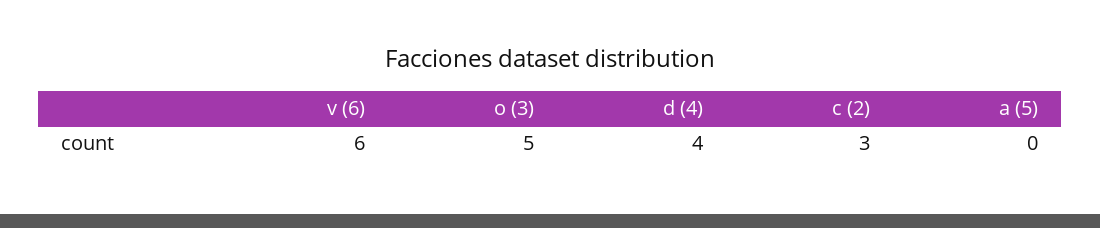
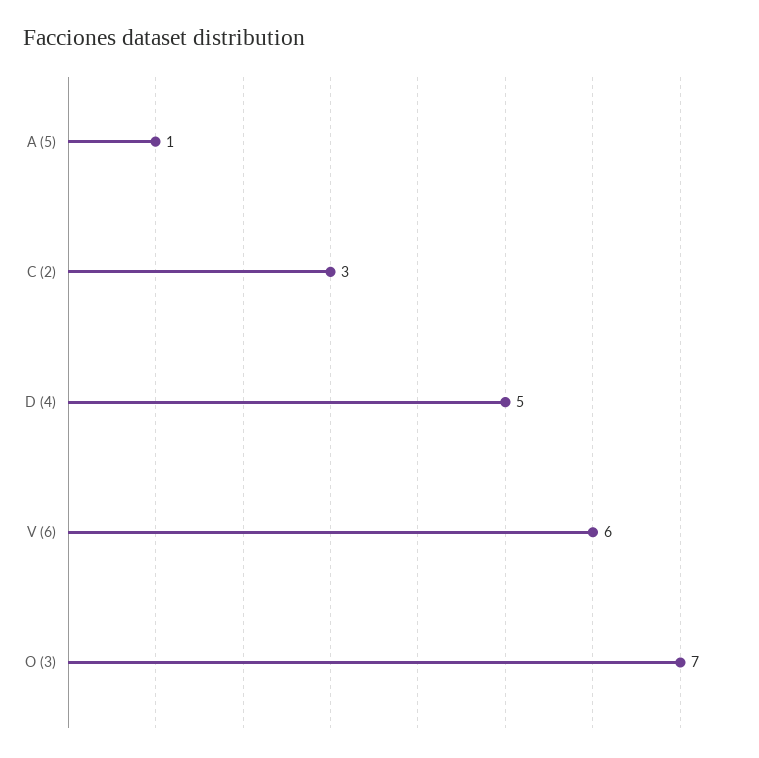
o (3): 5 -> 7
d (4): 4 -> 5
a (5): 0 -> 1

